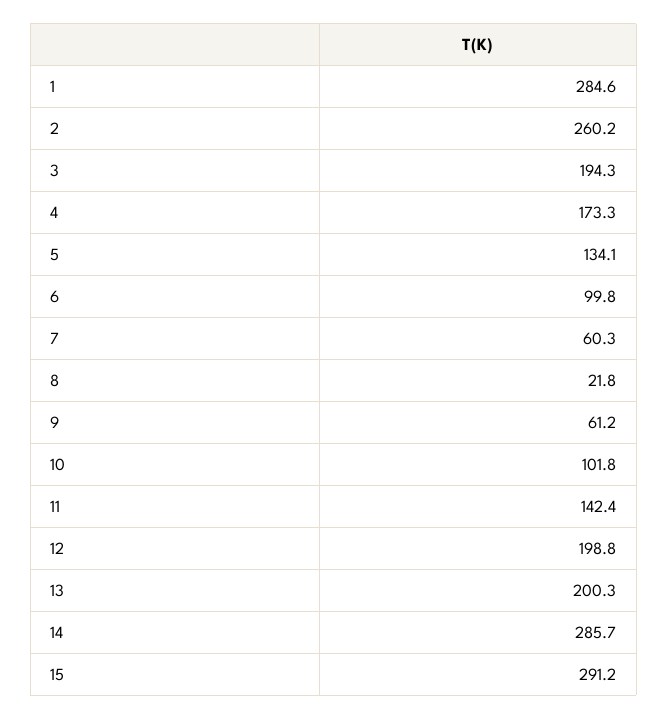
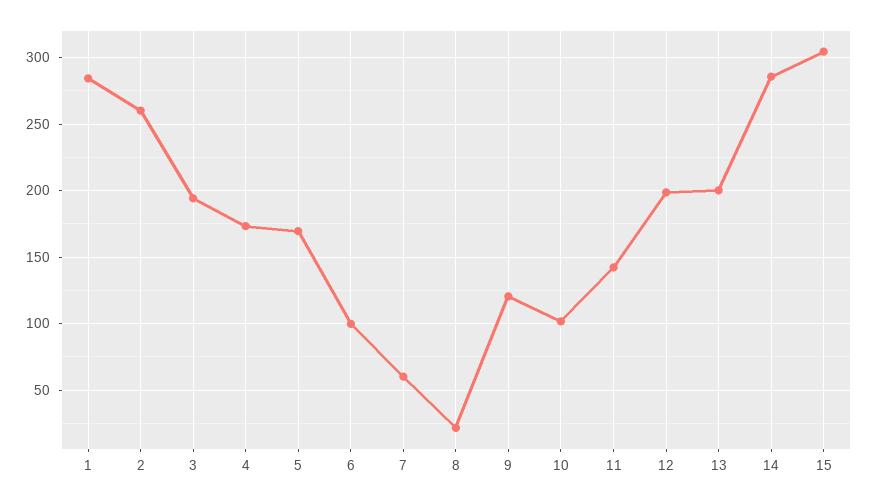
5: 134.1 -> 170
9: 61.2 -> 120
15: 291.2 -> 305

